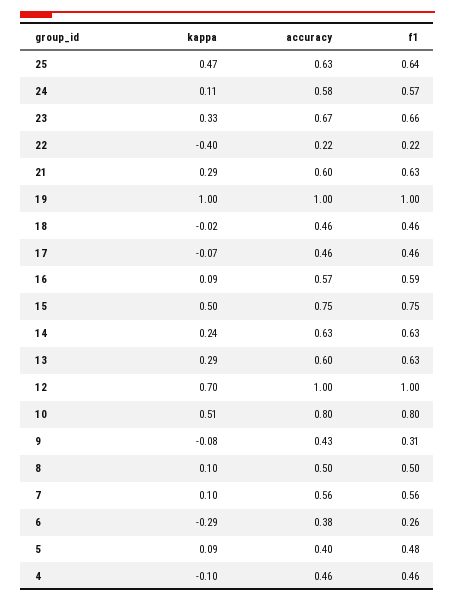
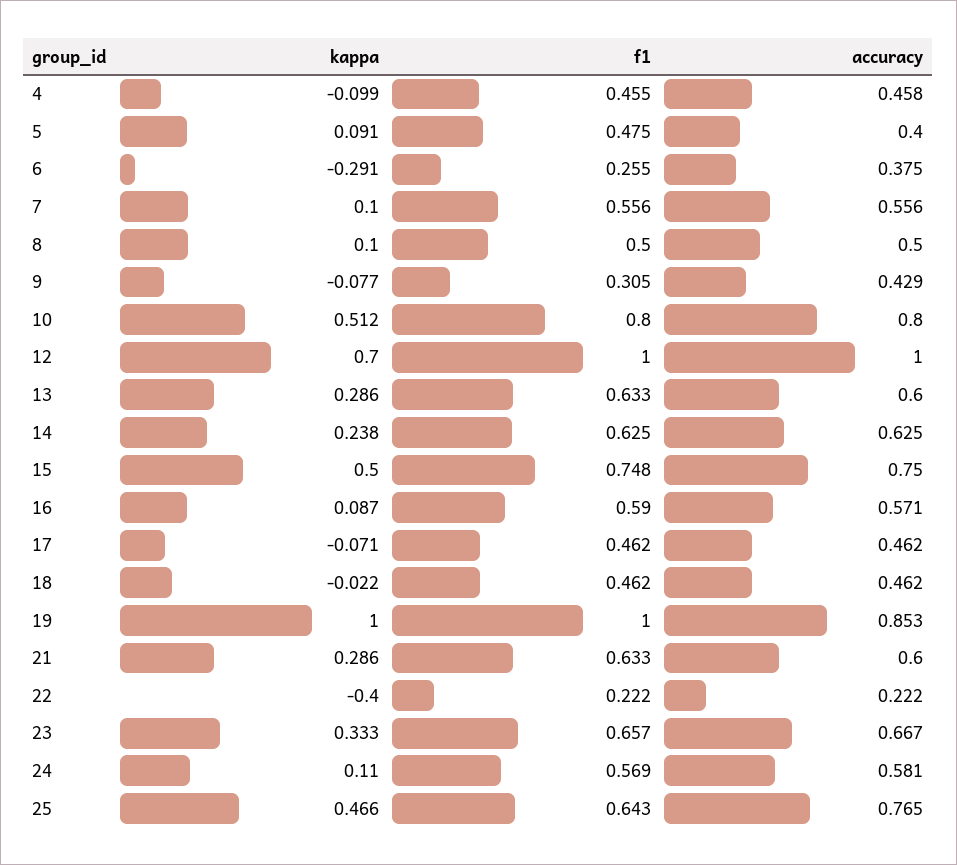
accuracy, 25: 0.63 -> 0.765
accuracy, 19: 1 -> 0.853

